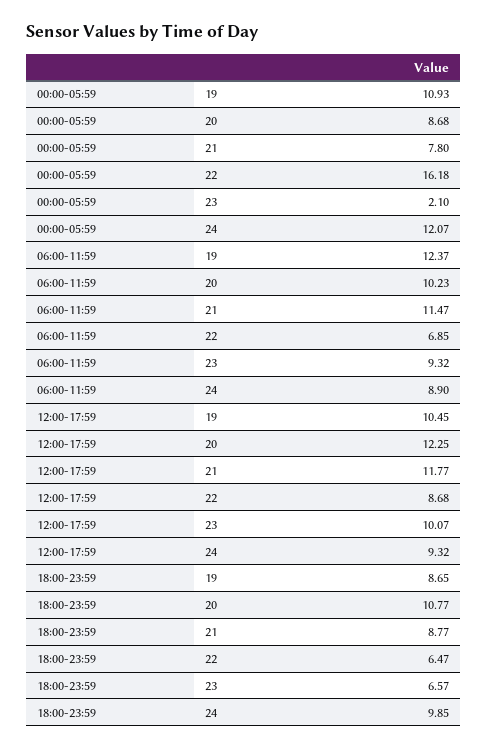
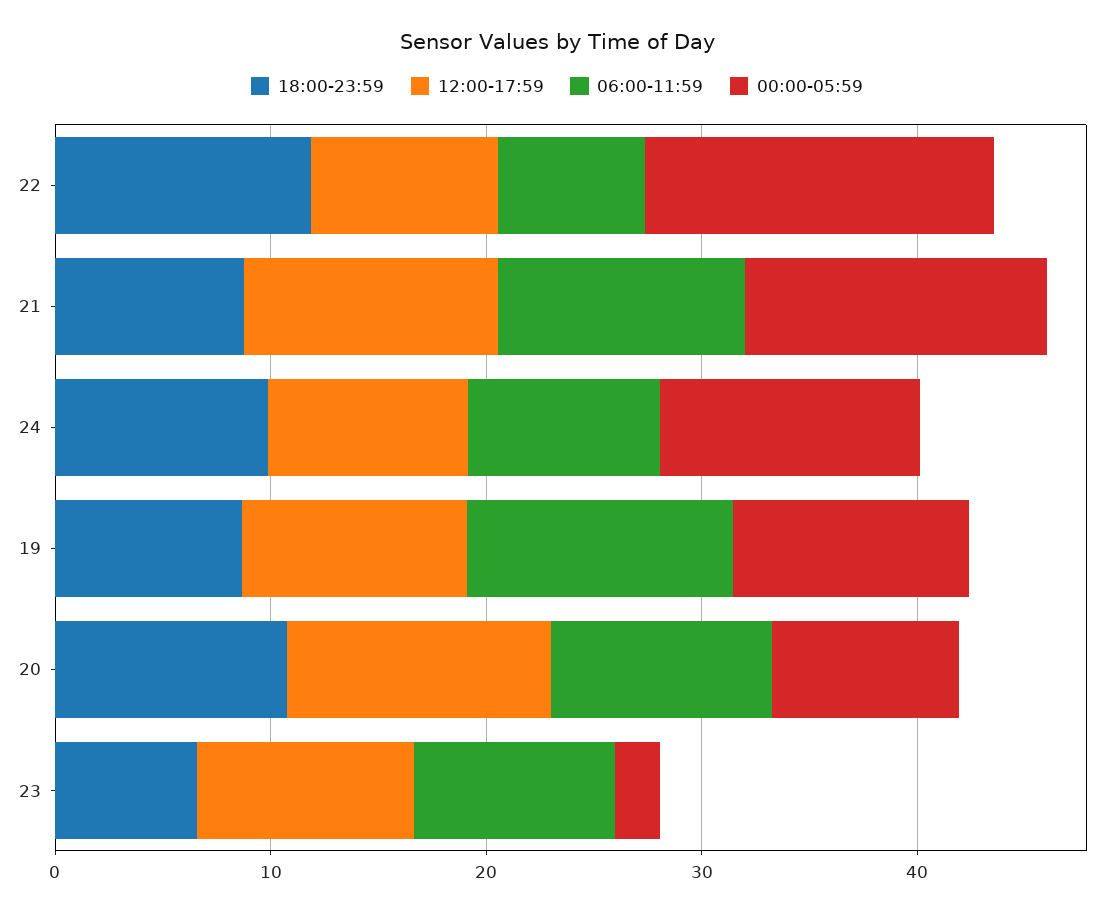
00:00-05:59, 21: 7.8 -> 14
18:00-23:59, 22: 6.47 -> 12

